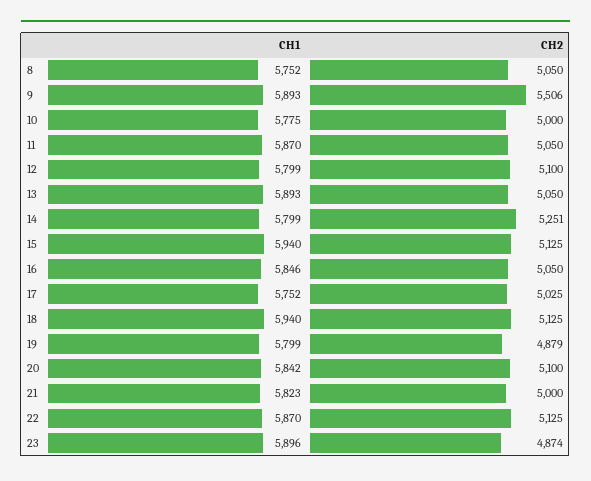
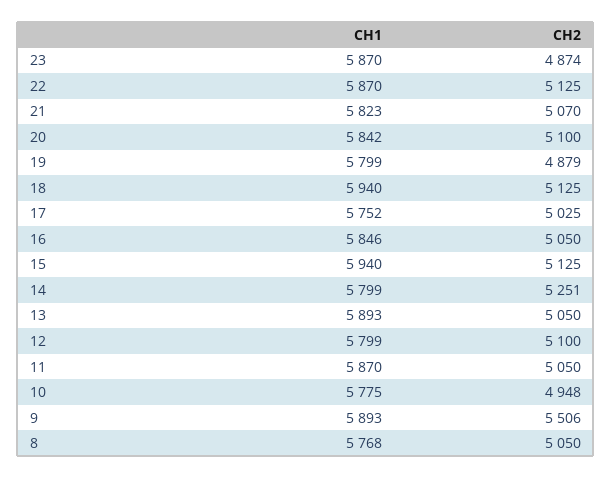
CH1, 8: 5752 -> 5768
CH2, 10: 5000 -> 4948
CH2, 21: 5000 -> 5070
CH1, 23: 5896 -> 5870

